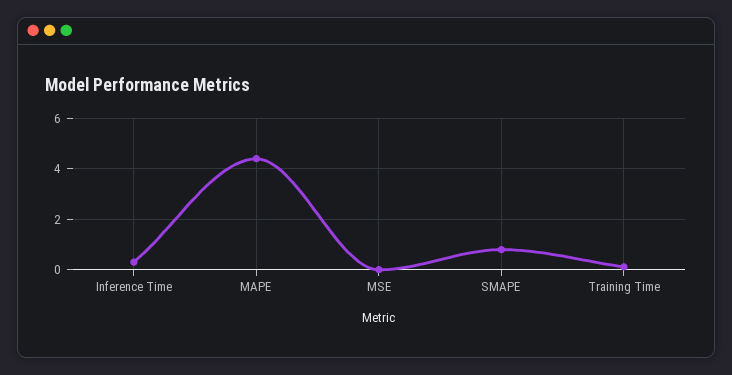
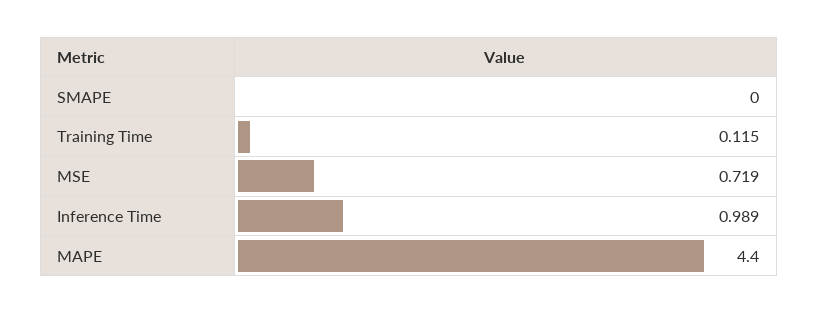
Inference Time: 0.25 -> 0.989
MSE: 0 -> 0.719
SMAPE: 0.75 -> 0

